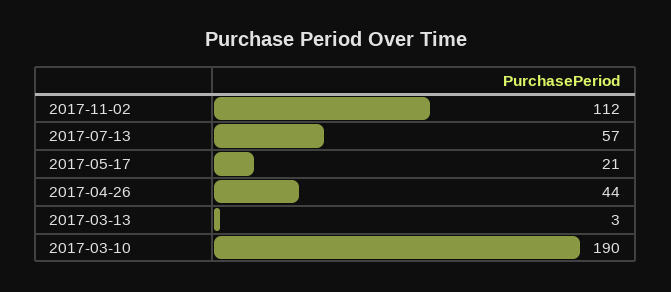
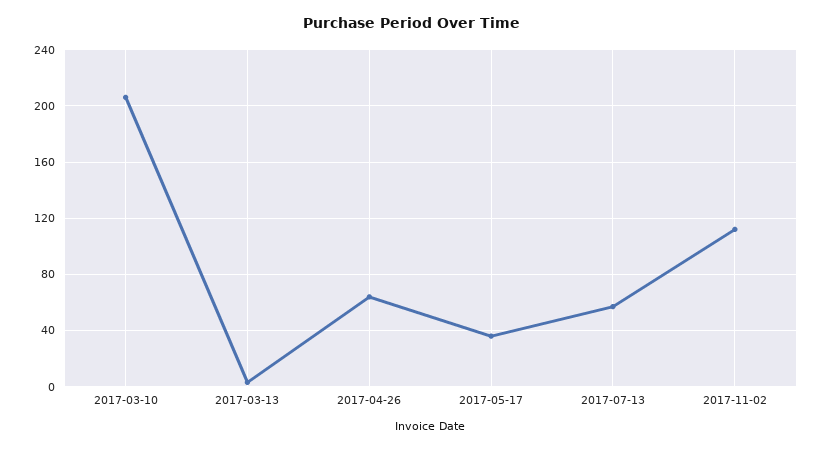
2017-05-17: 21 -> 35
2017-04-26: 44 -> 65
2017-03-10: 190 -> 205

